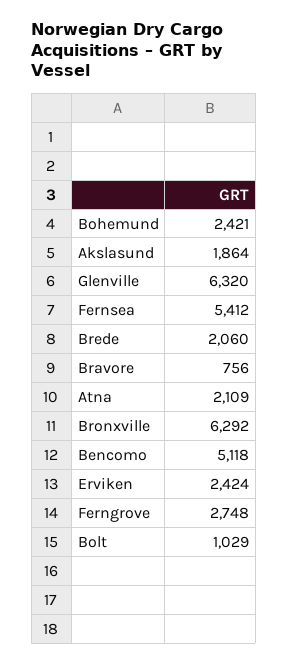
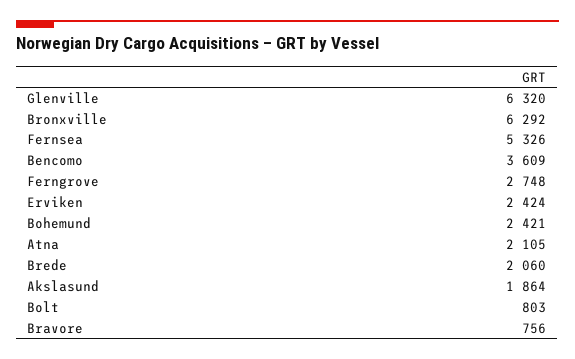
Fernsea: 5412 -> 5326
Atna: 2109 -> 2105
Bencomo: 5118 -> 3609
Bolt: 1029 -> 803

